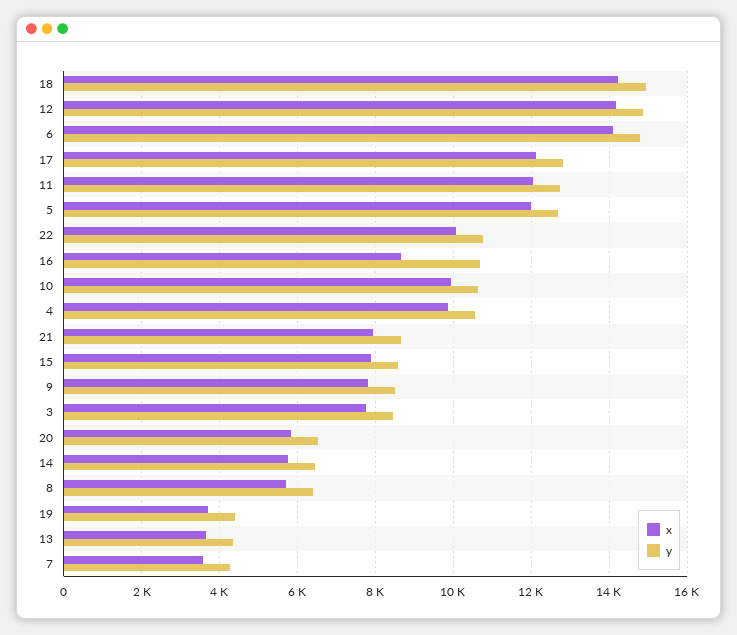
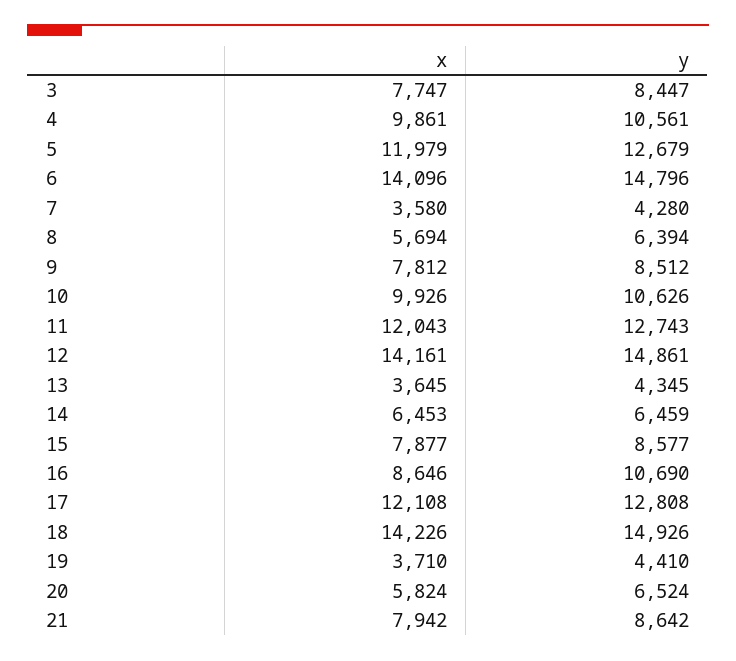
x, 22: 10000 -> none
y, 22: 10800 -> none
x, 14: 5800 -> 6453

